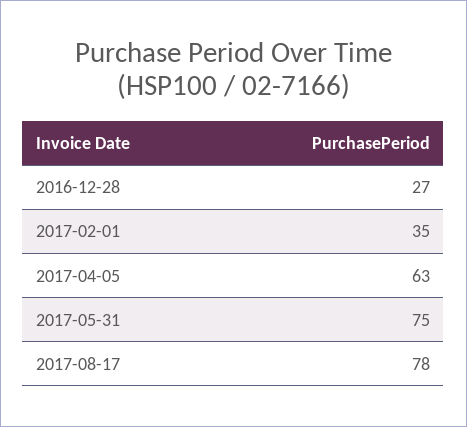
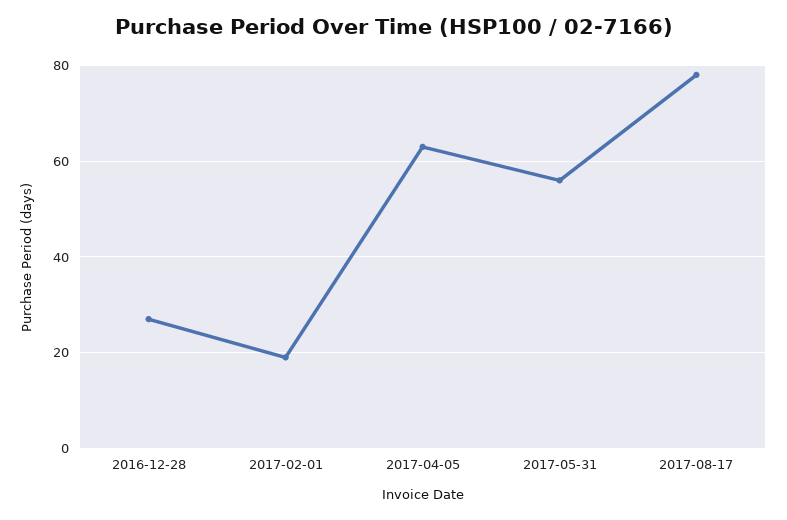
2017-02-01: 35 -> 20
2017-05-31: 75 -> 55

